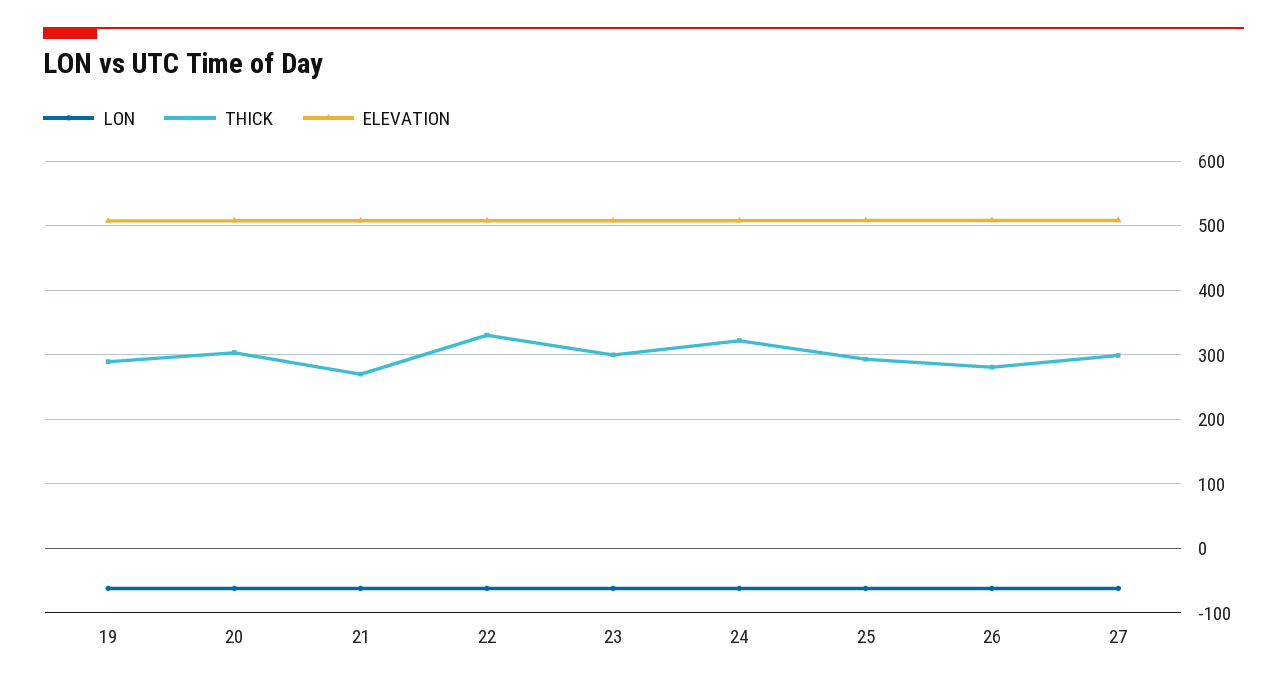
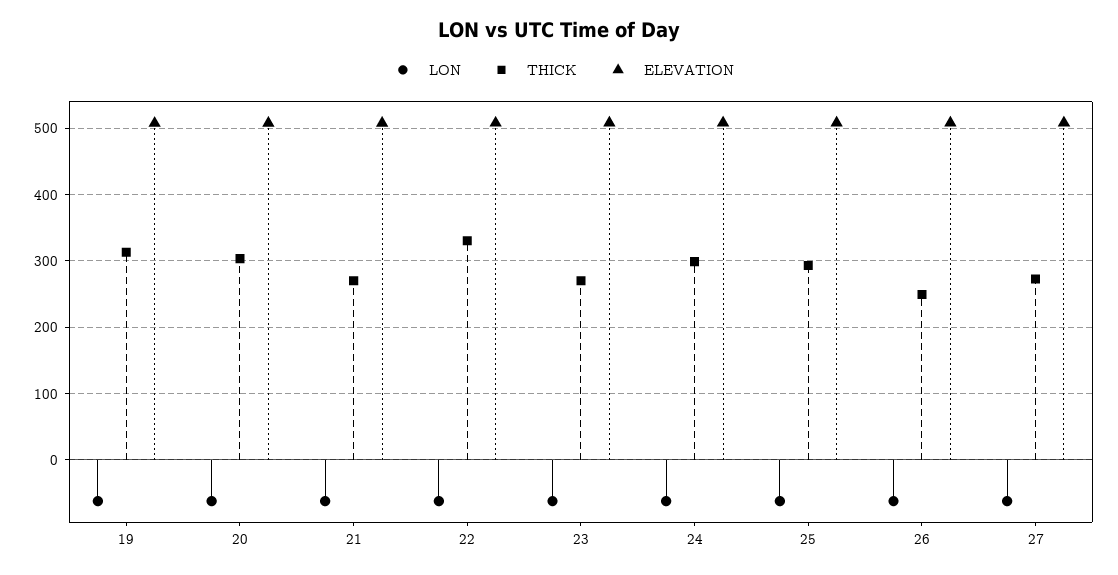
THICK, 19: 290 -> 310
THICK, 23: 300 -> 270
THICK, 24: 320 -> 300
THICK, 26: 280 -> 250
THICK, 27: 300 -> 270

